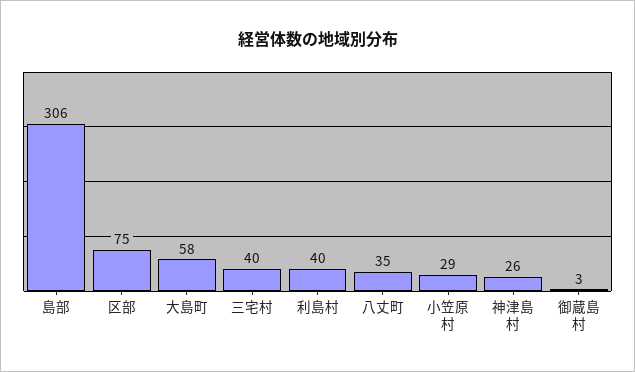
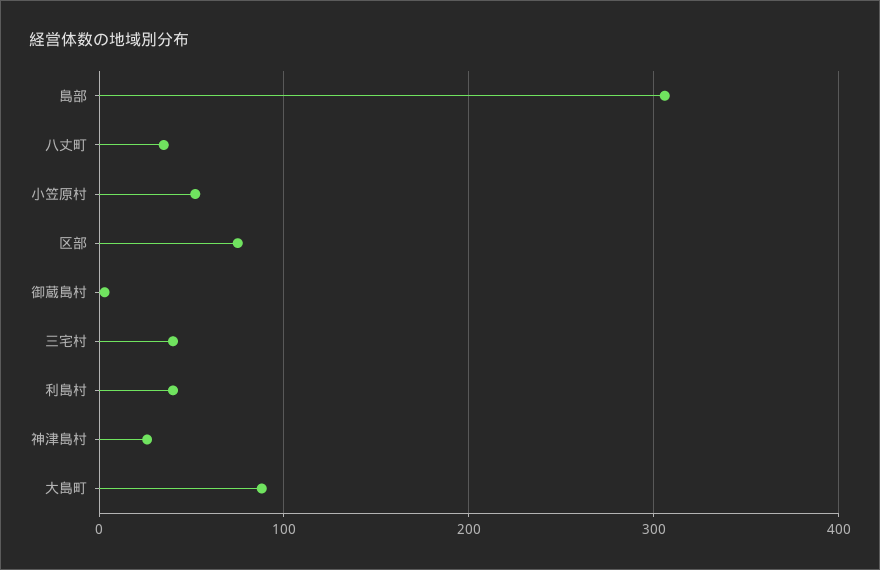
大島町: 58 -> 90
小笠原村: 29 -> 50

